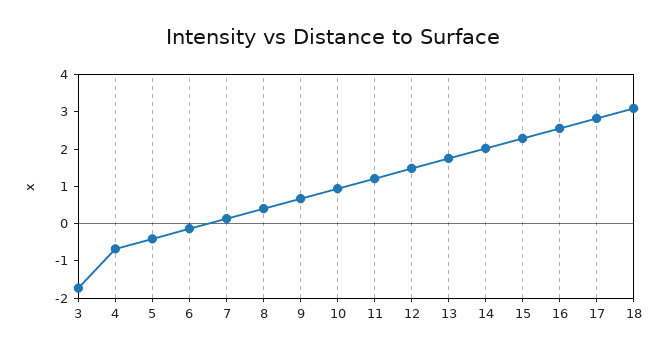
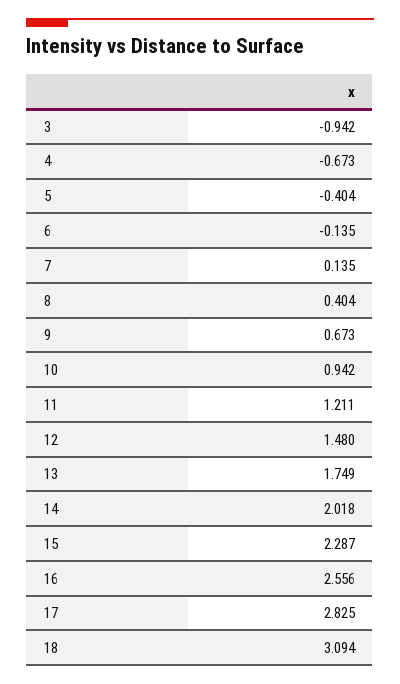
3: -1.75 -> -0.942

